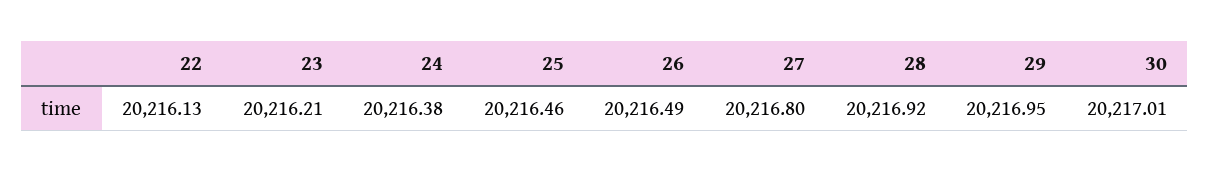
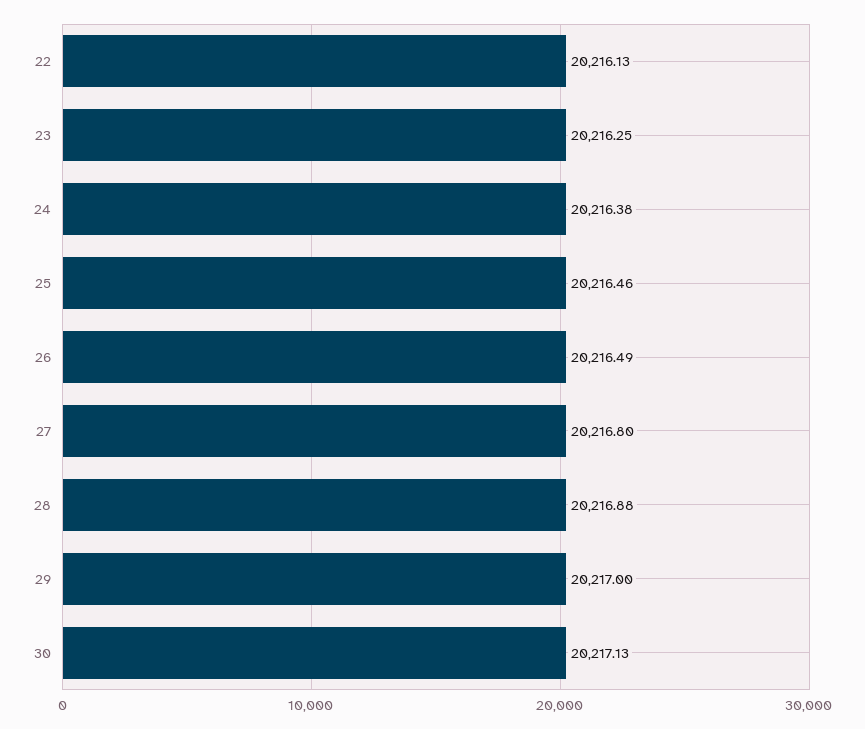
23: 20216.21 -> 20216.25
28: 20216.92 -> 20216.88
29: 20216.95 -> 20217
30: 20217.01 -> 20217.13

